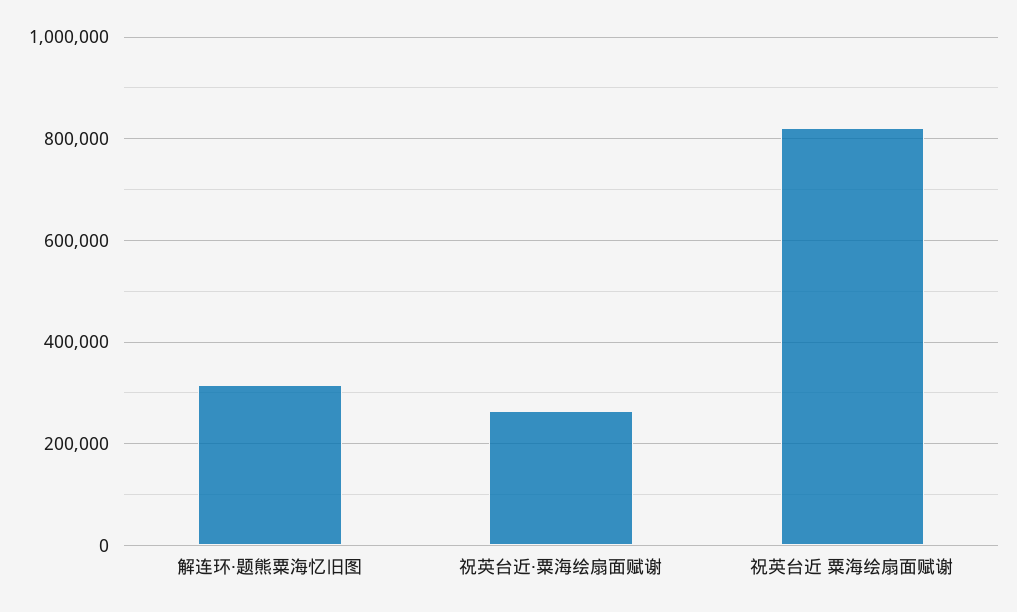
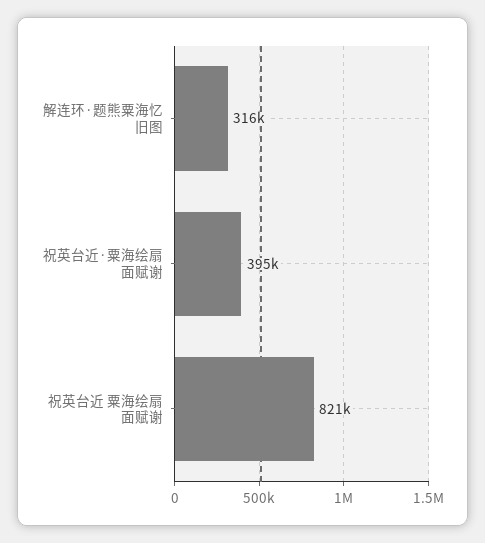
祝英台近·粟海绘扇面赋谢: 260000 -> 395000

